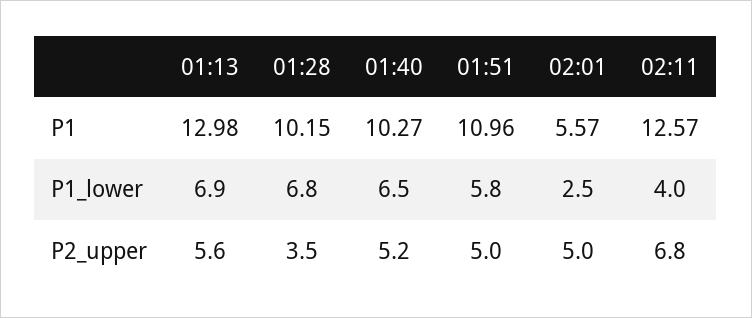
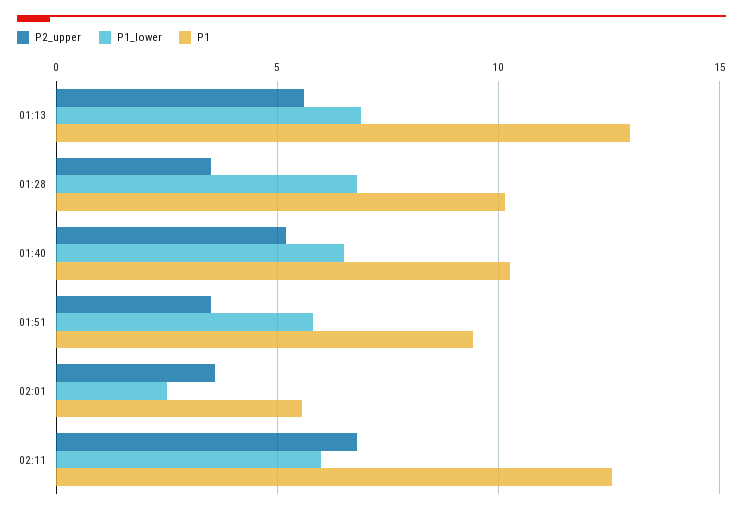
P1, 01:51: 10.96 -> 9.5
P1_lower, 02:11: 4 -> 6
P2_upper, 01:51: 5 -> 3.5
P2_upper, 02:01: 5 -> 3.5

